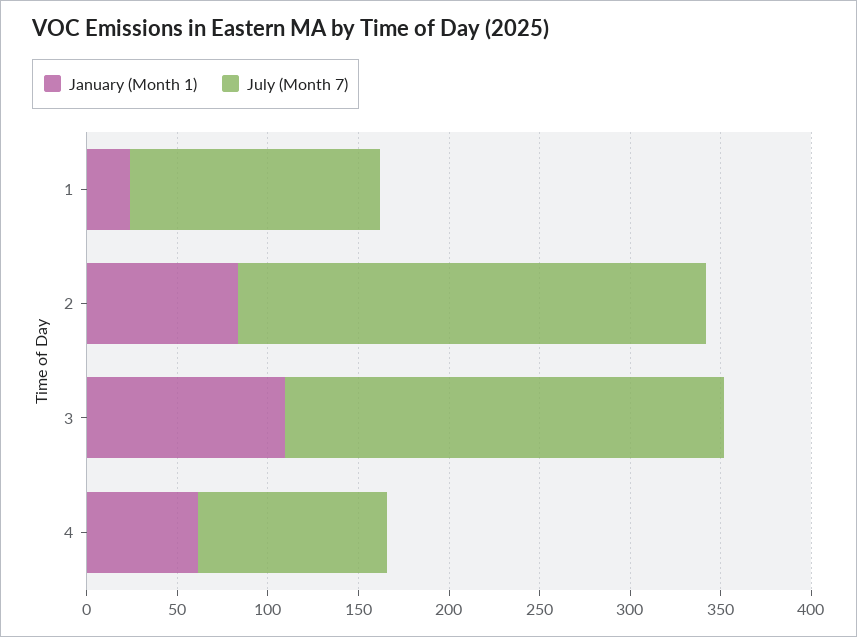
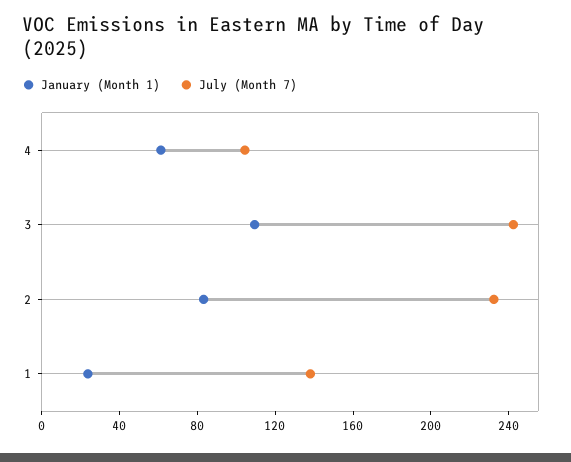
July (Month 7), 2: 260 -> 230

